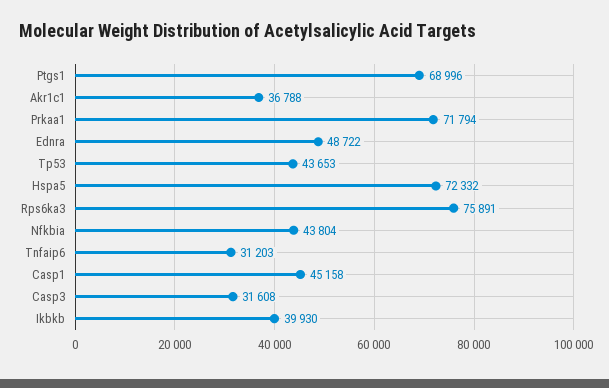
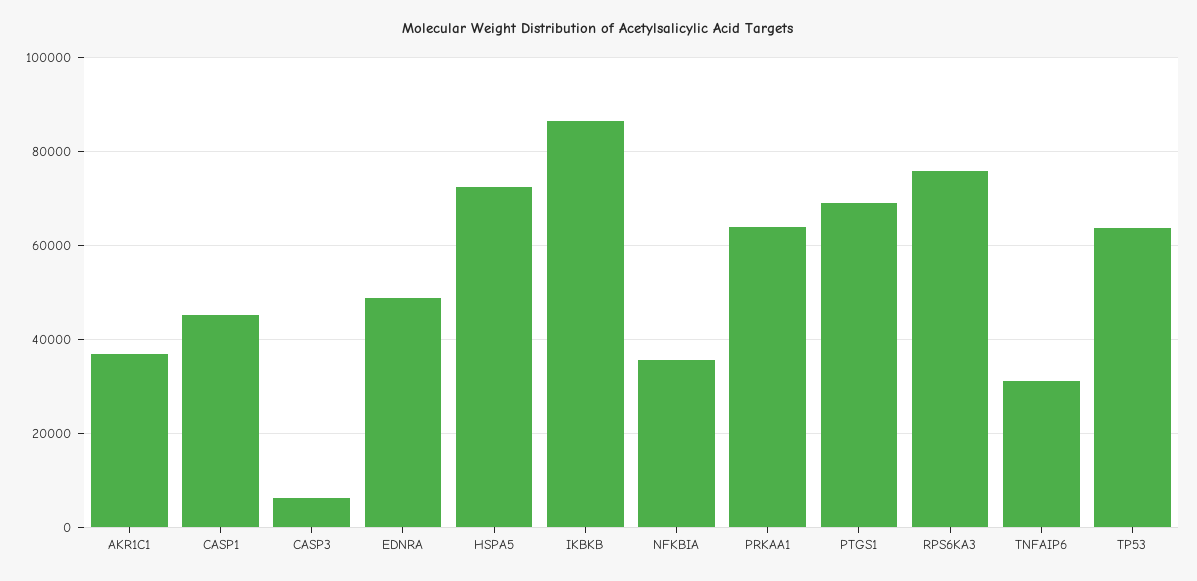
Prkaa1: 71794 -> 64000
Tp53: 43653 -> 64000
Nfkbia: 43804 -> 36000
Casp3: 31608 -> 6000
Ikbkb: 39930 -> 86000

